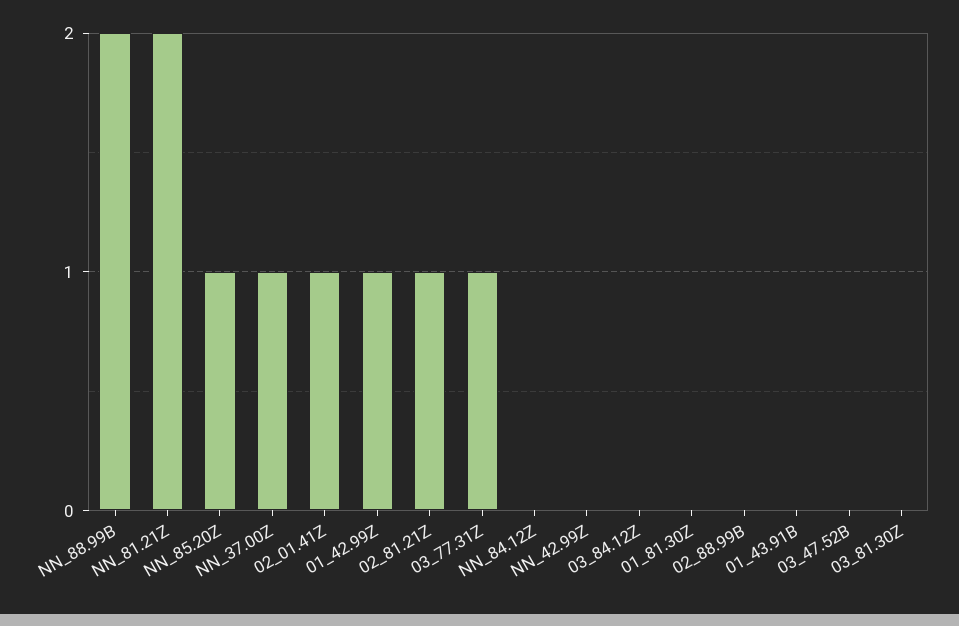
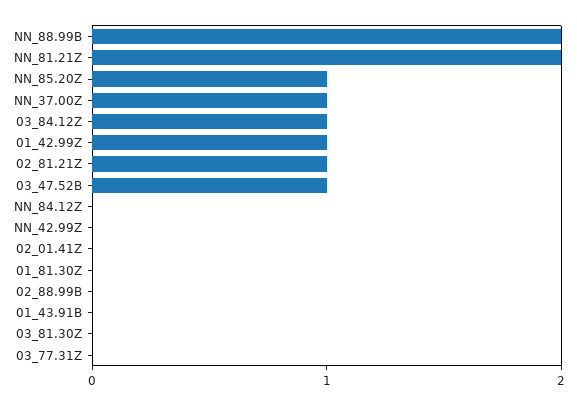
02_01.41Z: 1 -> 0
03_77.31Z: 1 -> 0
03_84.12Z: 0 -> 1
03_47.52B: 0 -> 1

